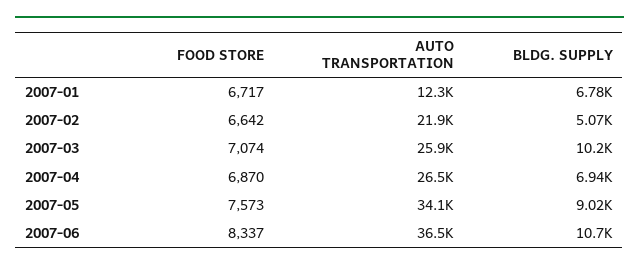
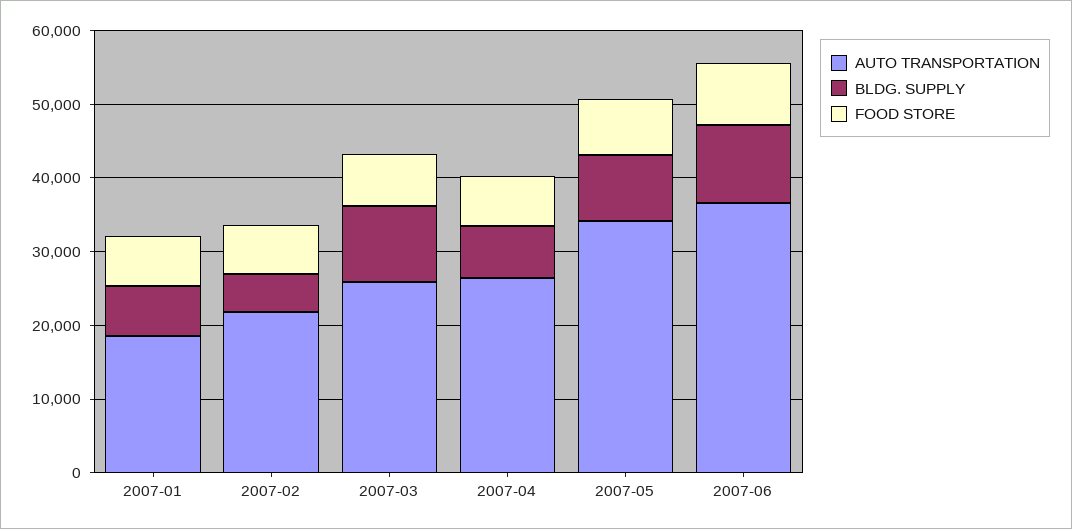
AUTO TRANSPORTATION, 2007-01: 12300 -> 18000

